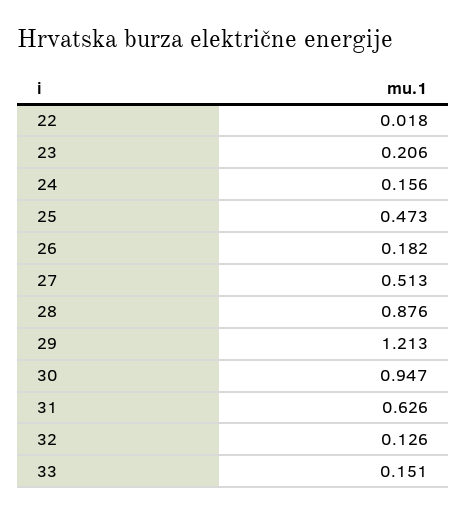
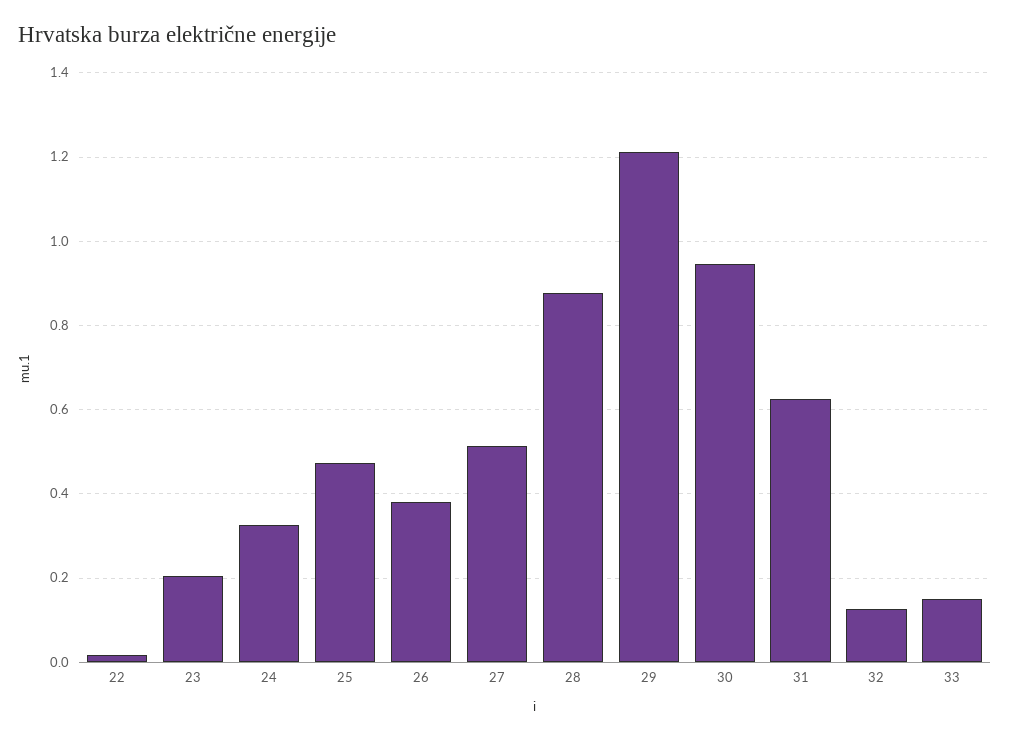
24: 0.156 -> 0.32
26: 0.182 -> 0.38

